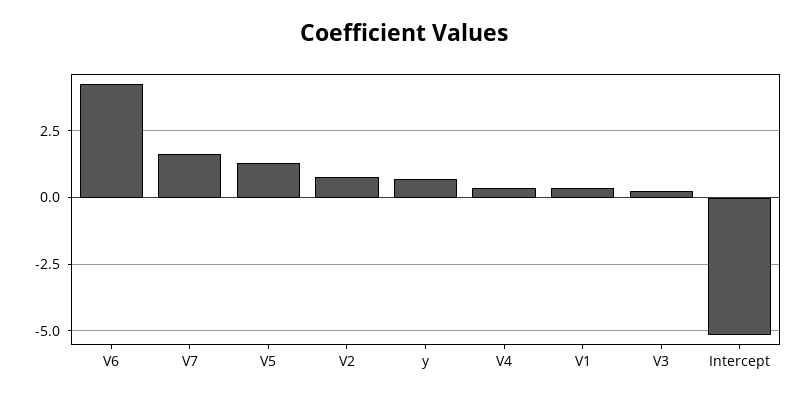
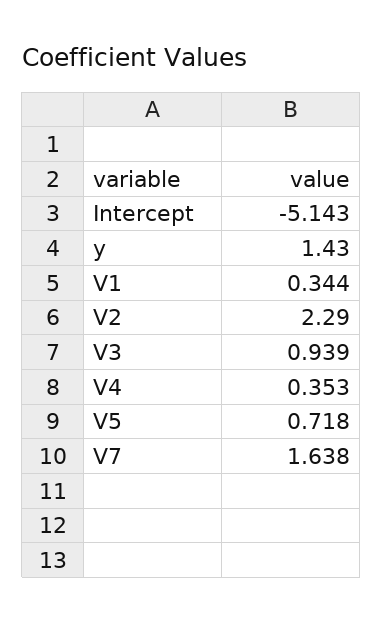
V6: 4.25 -> none
V5: 1.25 -> 0.718
V2: 0.75 -> 2.29
y: 0.75 -> 1.43
V3: 0.25 -> 0.939

